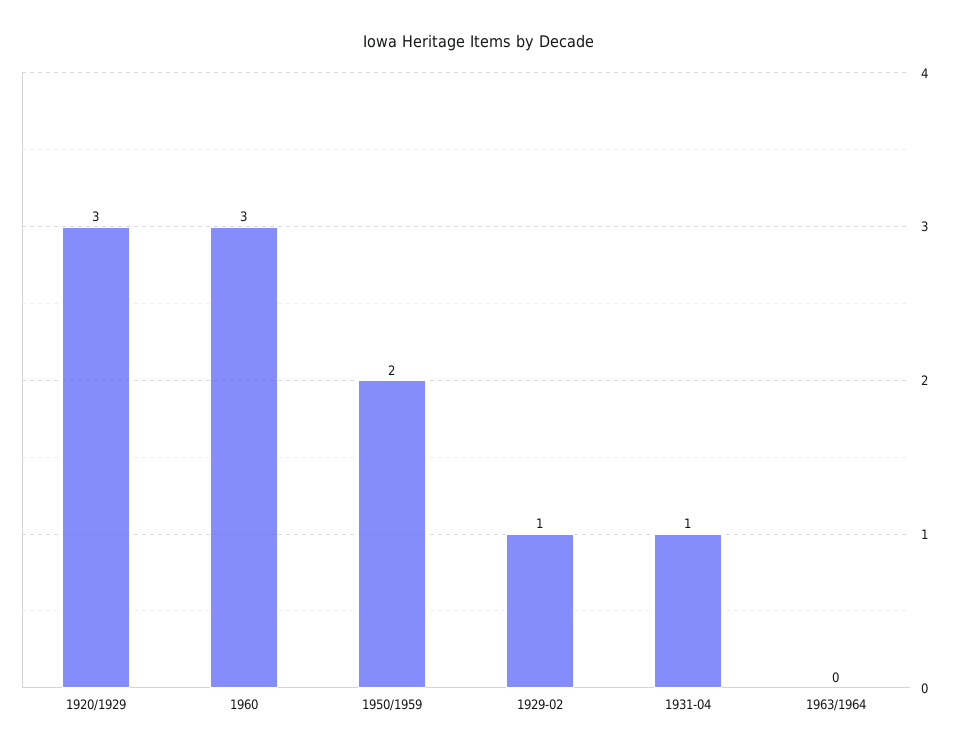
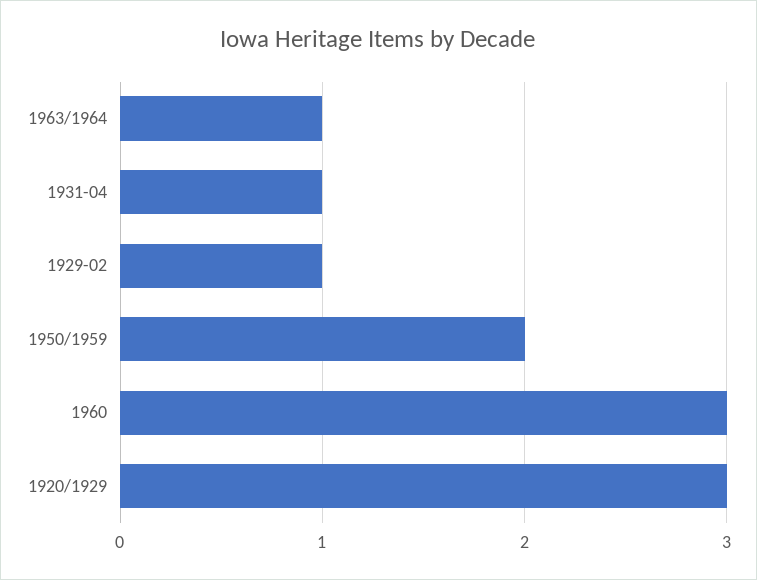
1963/1964: 0 -> 1

